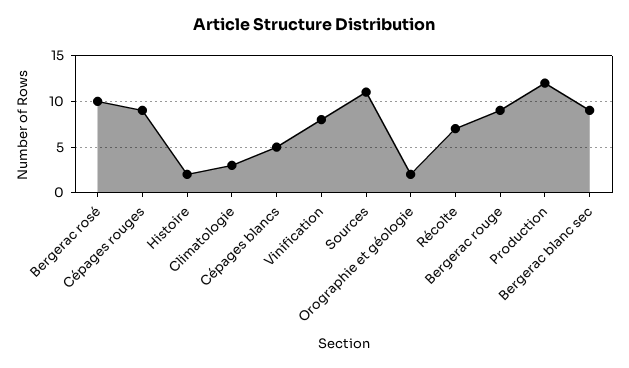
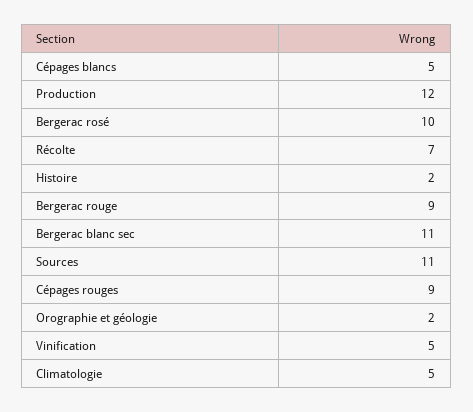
Climatologie: 3 -> 5
Vinification: 8 -> 5
Bergerac blanc sec: 9 -> 11

